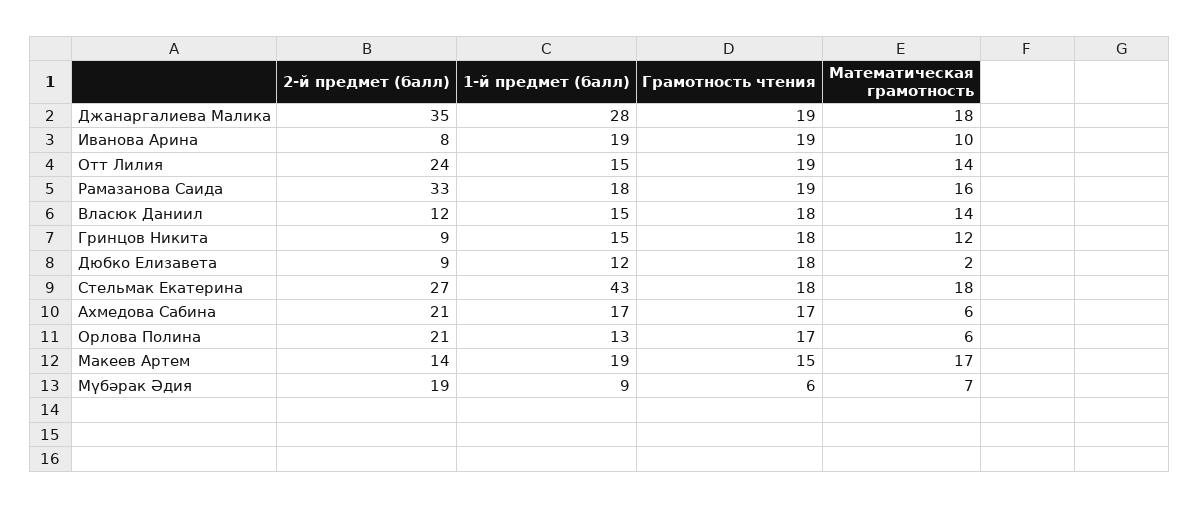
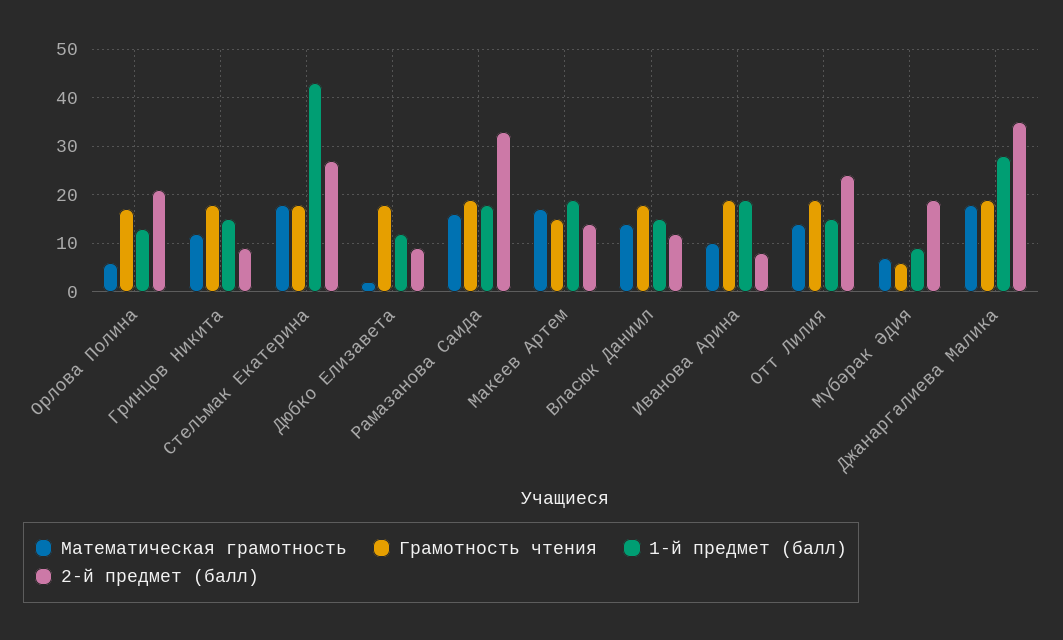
2-й предмет (балл), Ахмедова Сабина: 21 -> none
1-й предмет (балл), Ахмедова Сабина: 17 -> none
Грамотность чтения, Ахмедова Сабина: 17 -> none
Математическая грамотность, Ахмедова Сабина: 6 -> none

